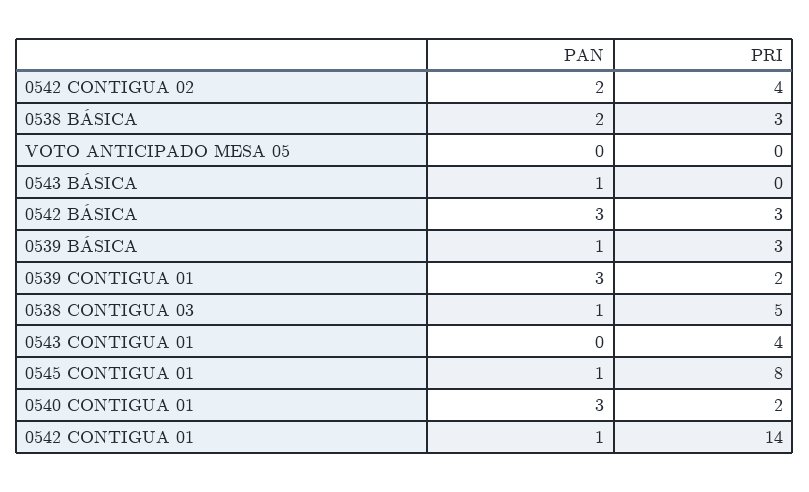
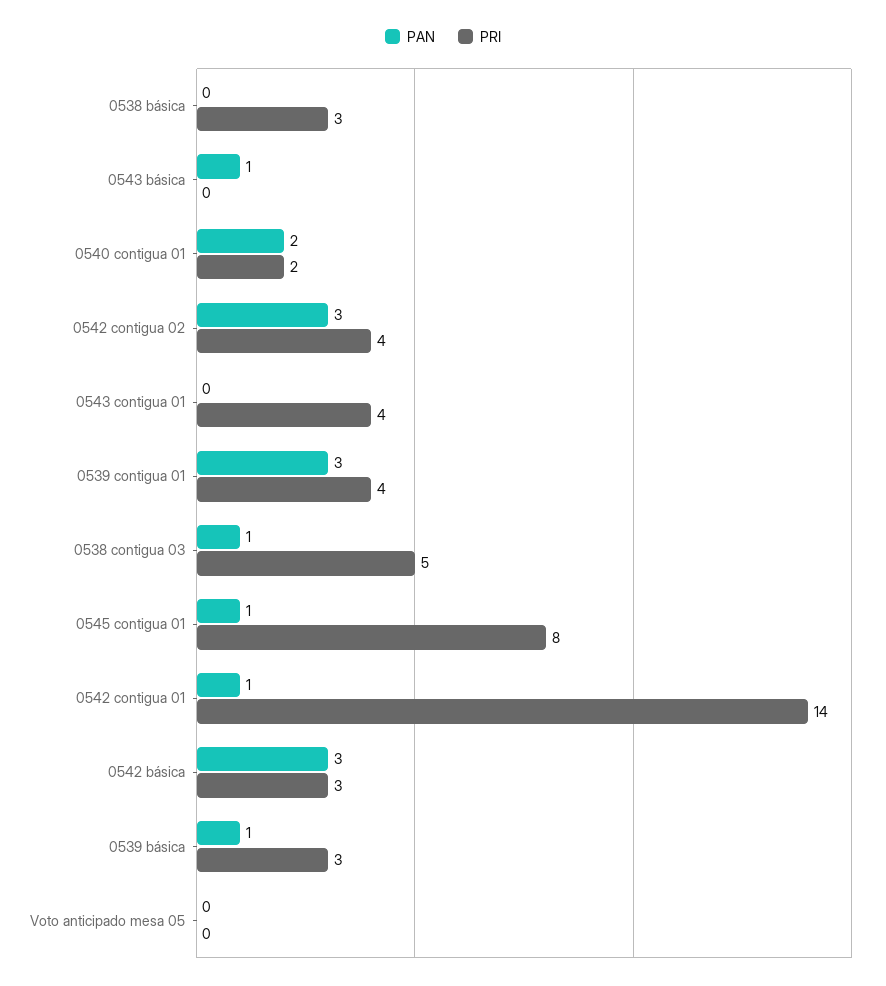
PAN, 0542 CONTIGUA 02: 2 -> 3
PAN, 0538 BÁSICA: 2 -> 0
PRI, 0539 CONTIGUA 01: 2 -> 4
PAN, 0540 CONTIGUA 01: 3 -> 2

